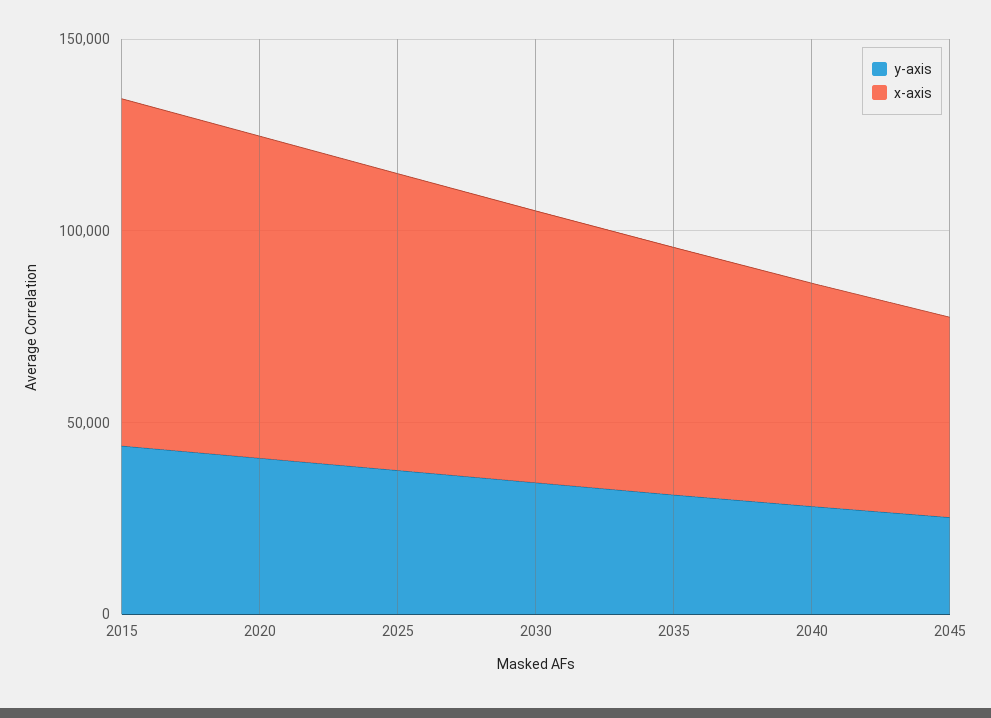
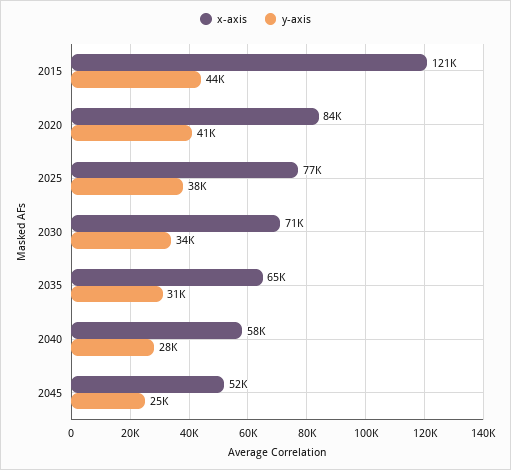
x-axis, 2015: 90000 -> 121000

